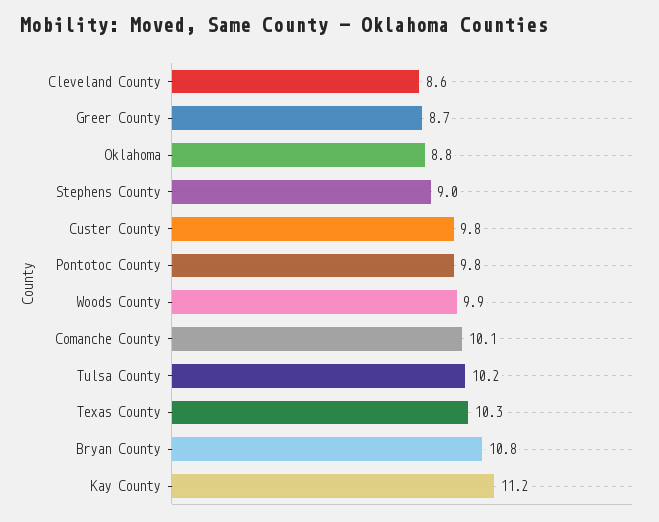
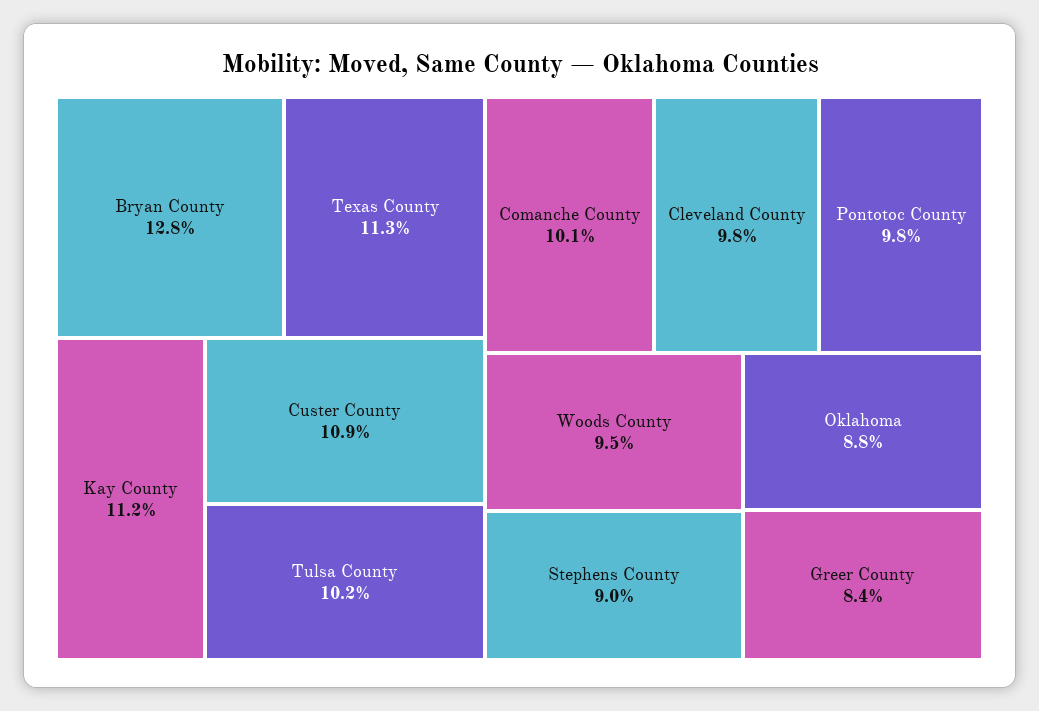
Cleveland County: 8.6 -> 9.8
Greer County: 8.7 -> 8.4
Custer County: 9.8 -> 10.9
Woods County: 9.9 -> 9.5
Texas County: 10.3 -> 11.3
Bryan County: 10.8 -> 12.8

